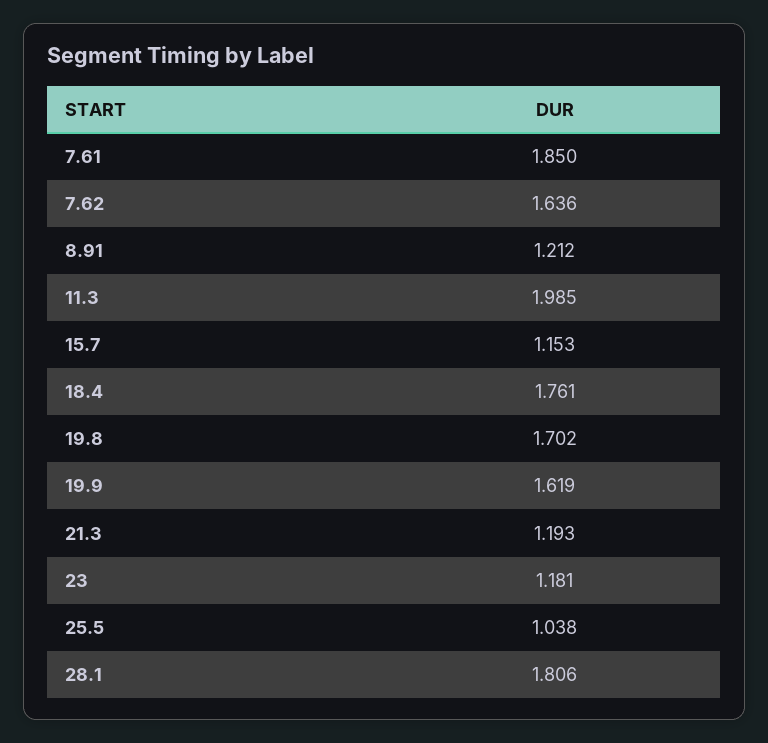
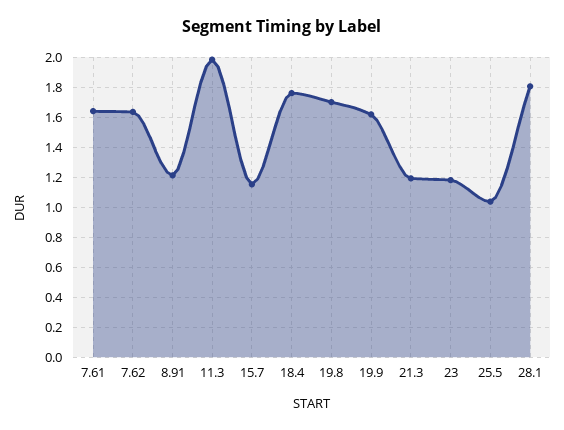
7.61: 1.85 -> 1.65

